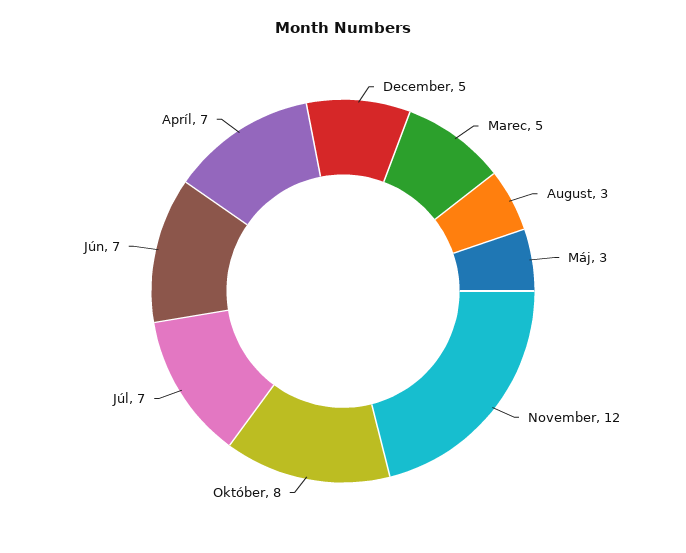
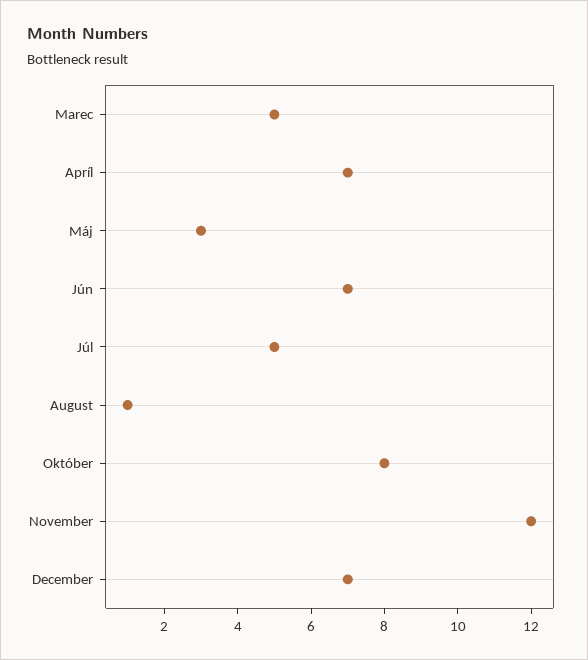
December: 5 -> 7
August: 3 -> 1
Júl: 7 -> 5

